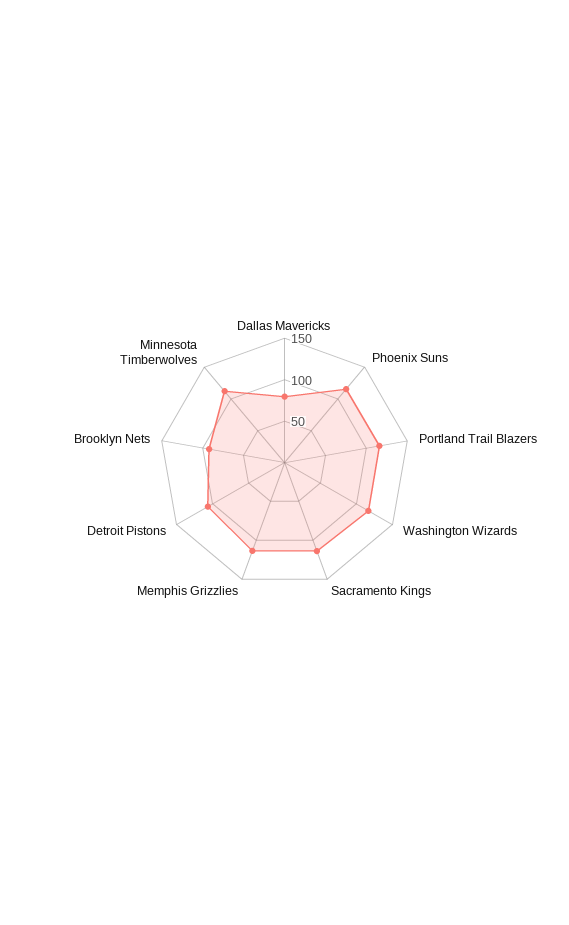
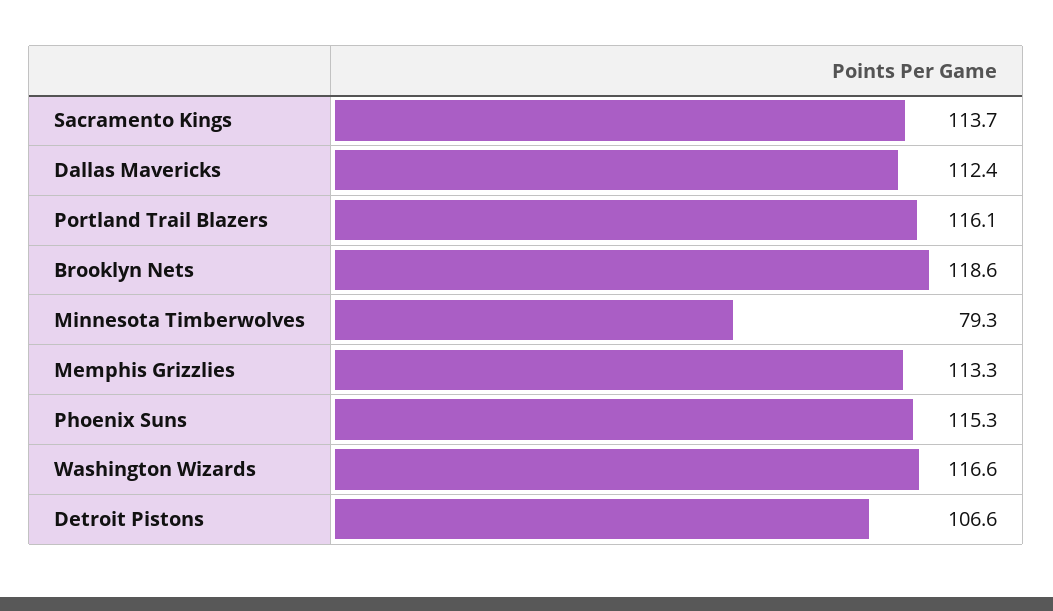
Dallas Mavericks: 80 -> 112.4
Brooklyn Nets: 90 -> 118.6
Minnesota Timberwolves: 110 -> 79.3

